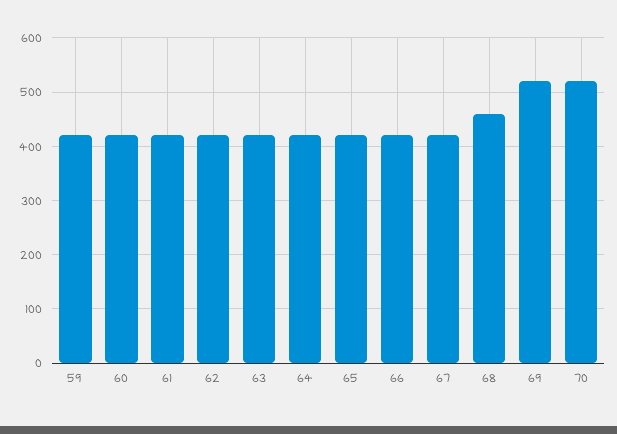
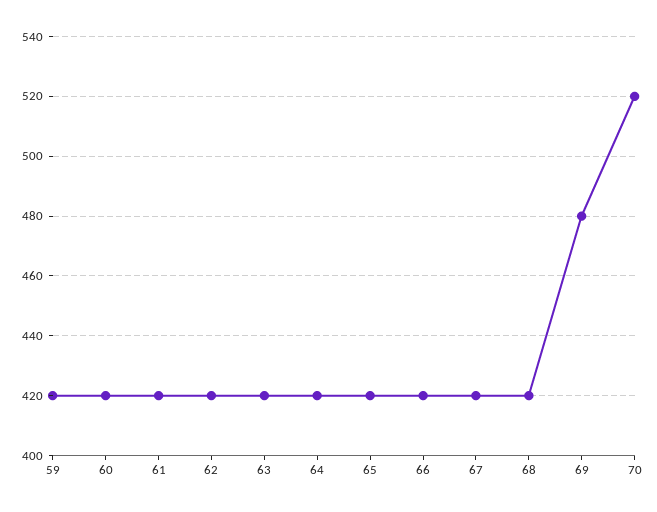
68: 460 -> 420
69: 520 -> 480

